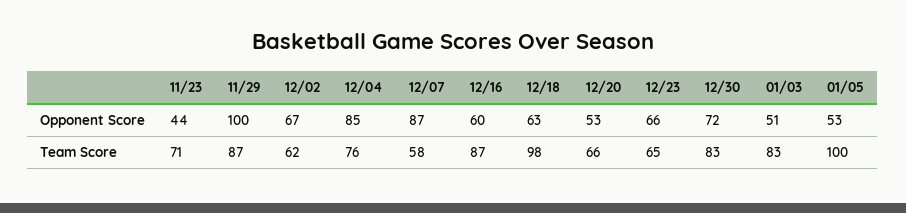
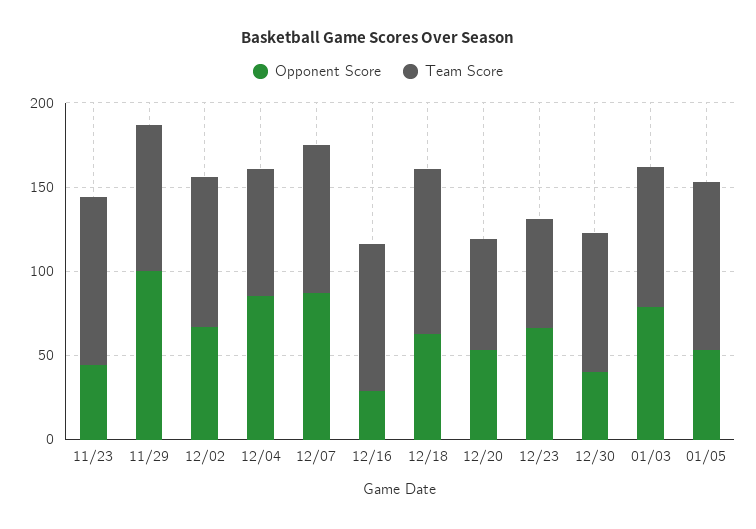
Opponent Score, 12/16: 60 -> 30
Opponent Score, 12/30: 72 -> 40
Opponent Score, 01/03: 51 -> 80
Team Score, 11/23: 71 -> 100
Team Score, 12/02: 62 -> 90
Team Score, 12/07: 58 -> 90

